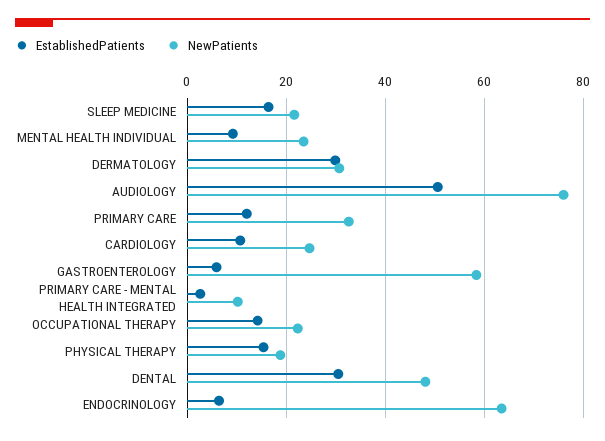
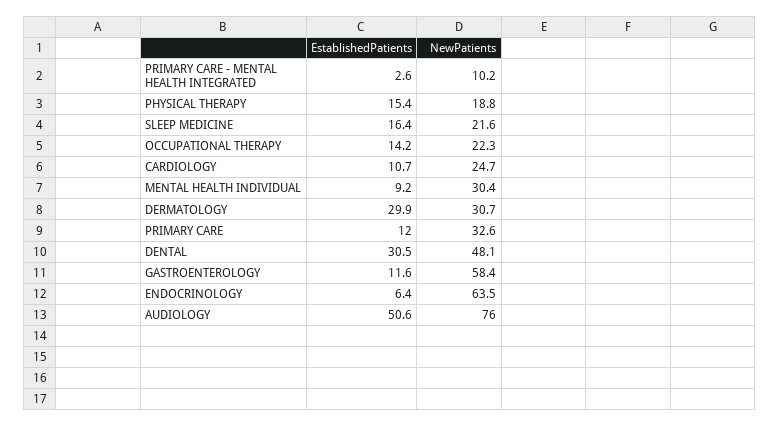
NewPatients, MENTAL HEALTH INDIVIDUAL: 24 -> 30.4
EstablishedPatients, GASTROENTEROLOGY: 6 -> 11.6

